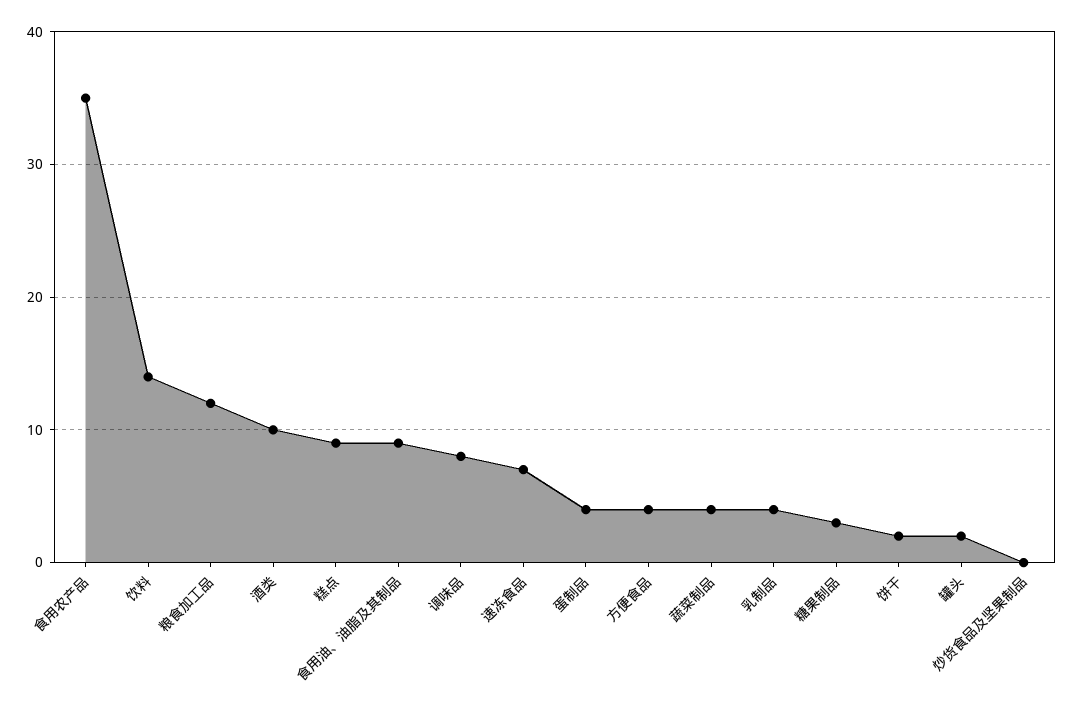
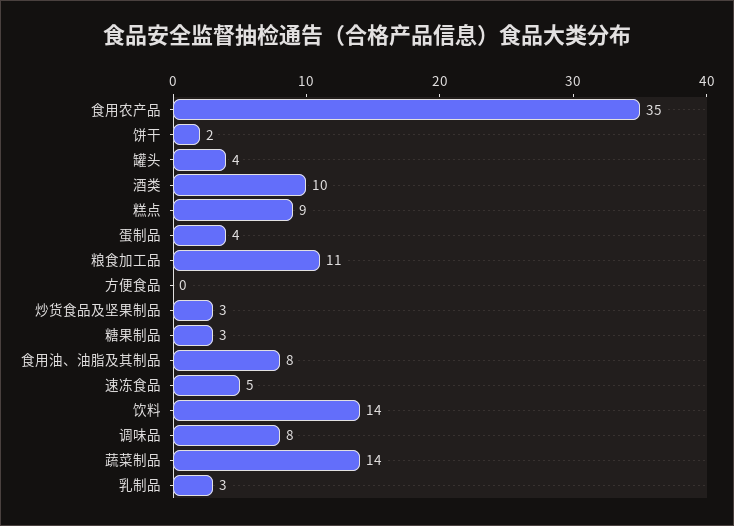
粮食加工品: 12 -> 11
食用油、油脂及其制品: 9 -> 8
速冻食品: 7 -> 5
方便食品: 4 -> 0
蔬菜制品: 4 -> 14
乳制品: 4 -> 3
罐头: 2 -> 4
炒货食品及坚果制品: 0 -> 3

